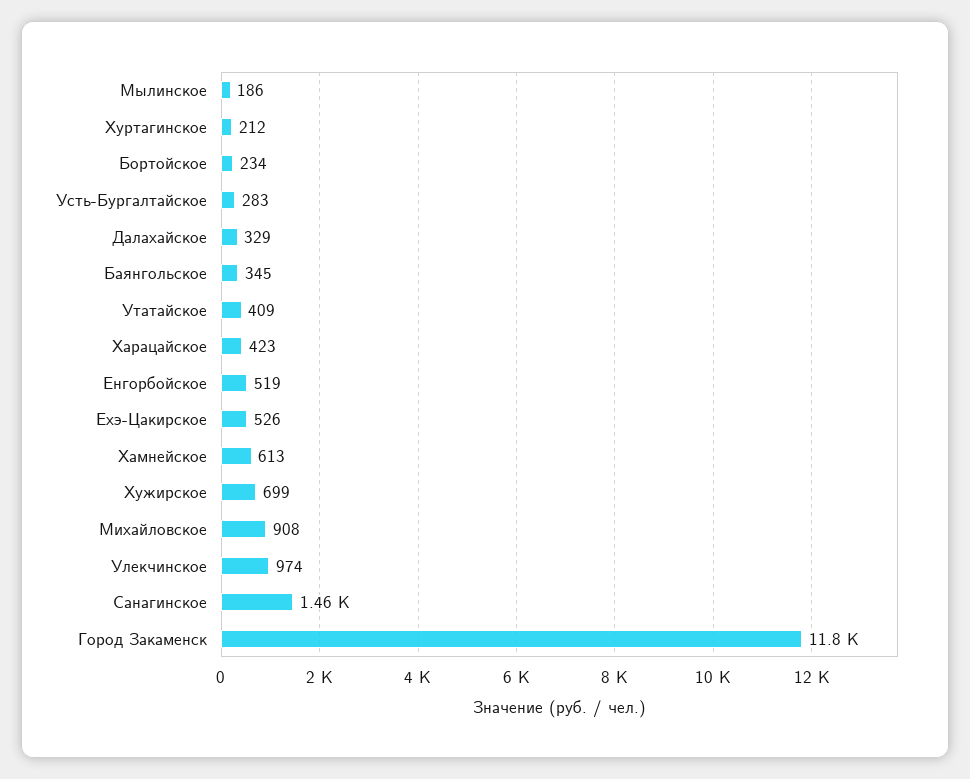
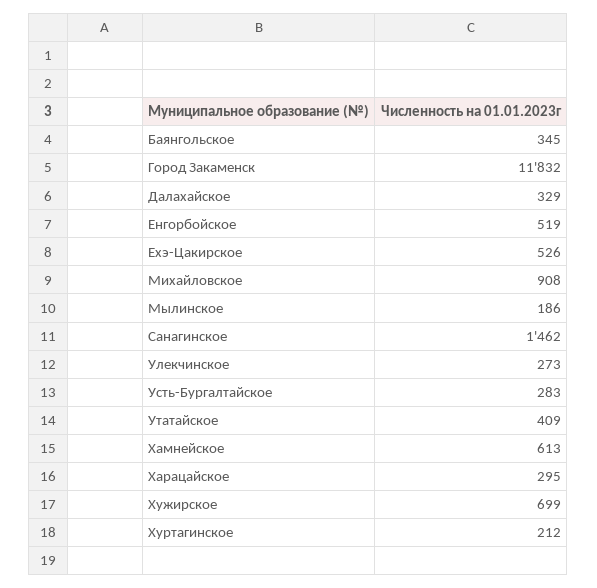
Бортойское: 234 -> none
Харацайское: 423 -> 295
Улекчинское: 974 -> 273

